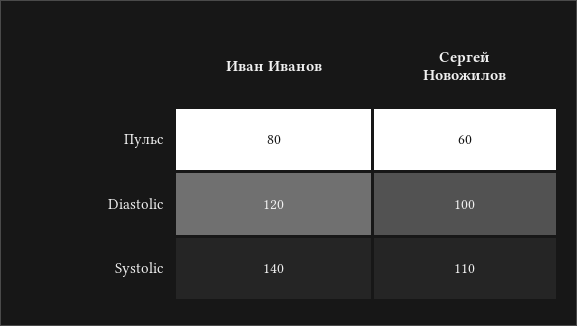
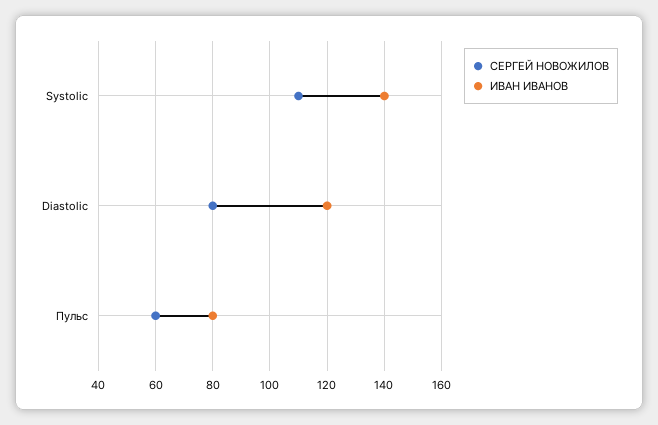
Сергей Новожилов, Diastolic: 100 -> 80

